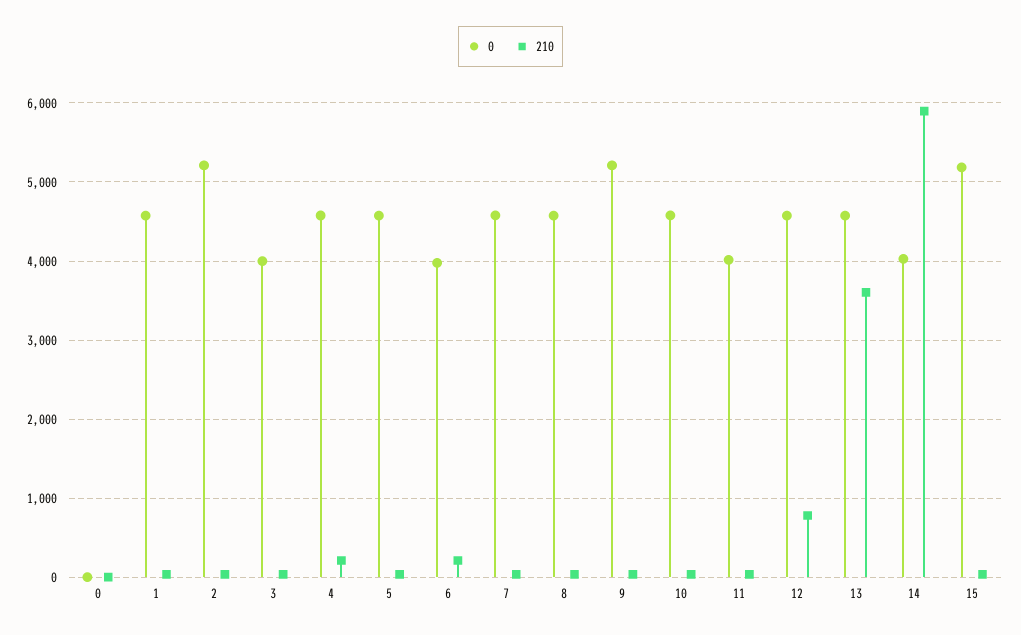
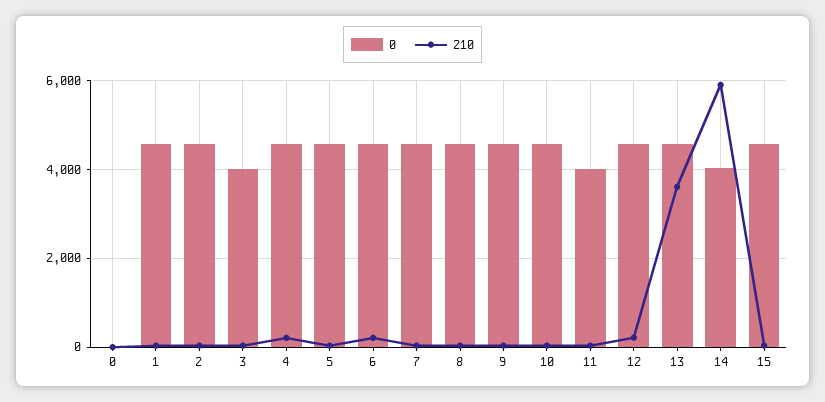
0, 2: 5200 -> 4600
0, 6: 4000 -> 4600
0, 9: 5200 -> 4600
210, 12: 800 -> 200
0, 15: 5200 -> 4600

